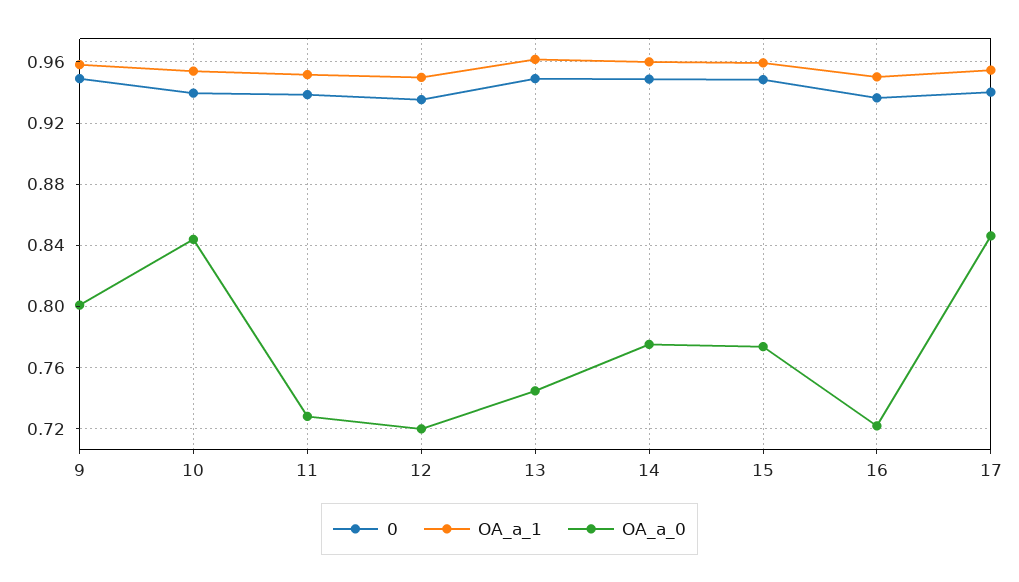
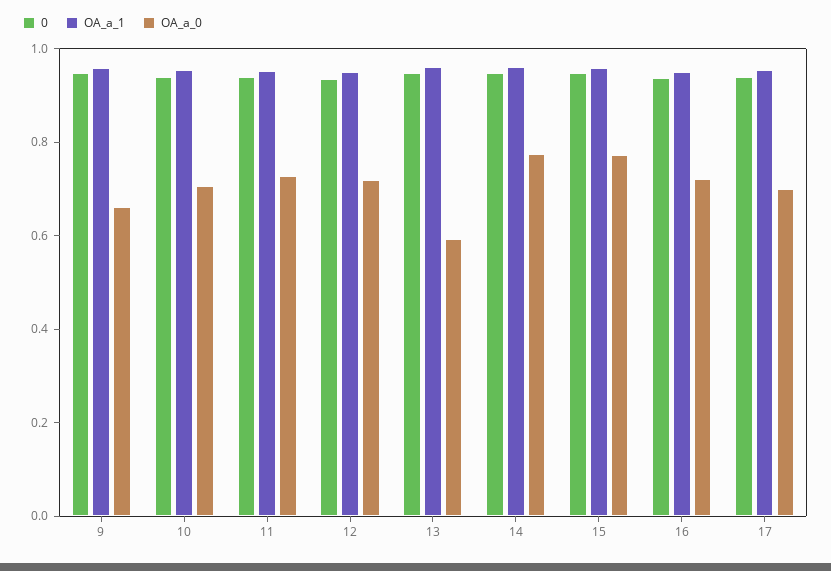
OA_a_0, 9: 0.8 -> 0.65
OA_a_0, 10: 0.845 -> 0.7
OA_a_0, 13: 0.745 -> 0.6
OA_a_0, 17: 0.845 -> 0.7

